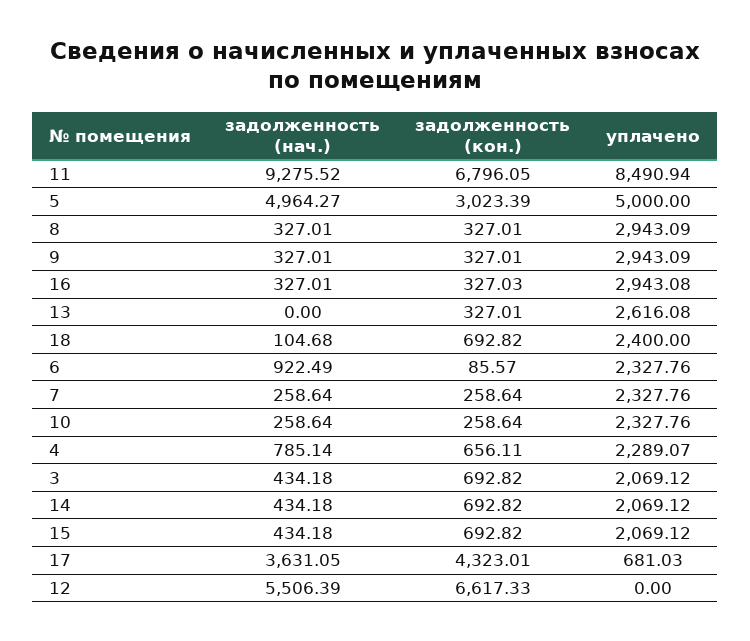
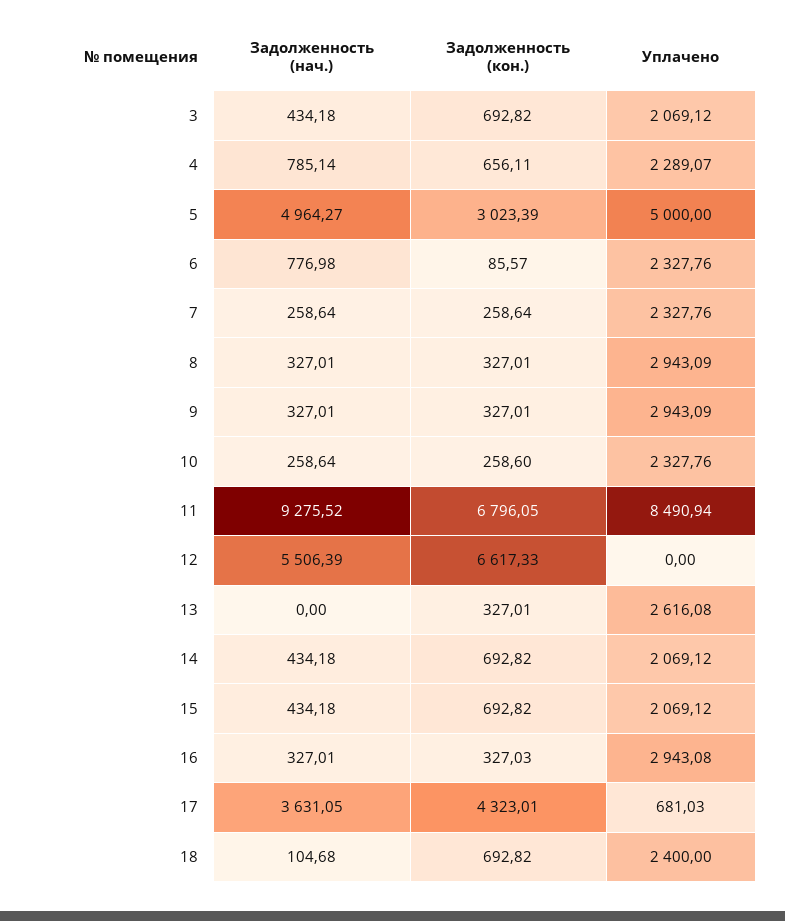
задолженность (нач.), 6: 922.49 -> 776.98
задолженность (кон.), 10: 258.64 -> 258.6

